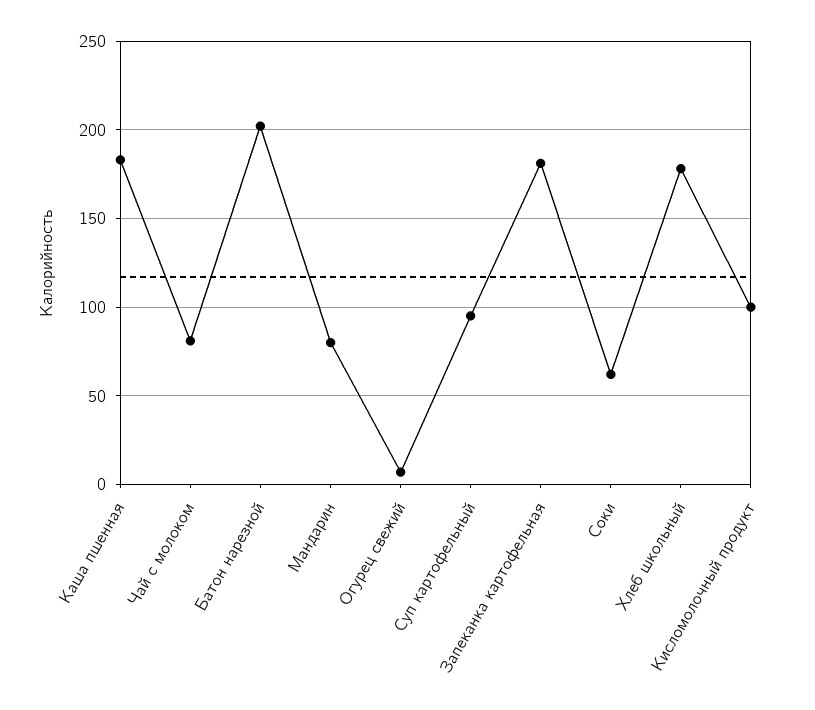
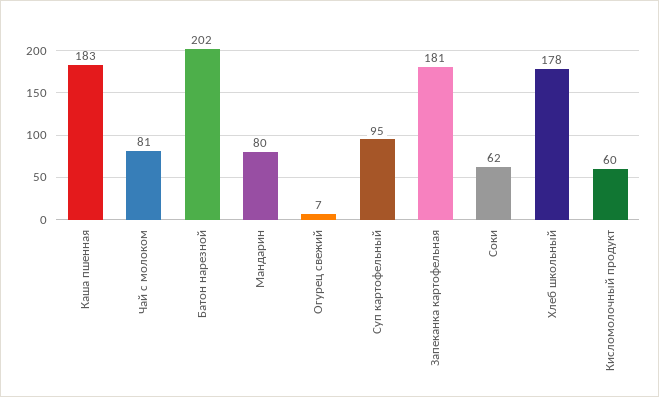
Кисломолочный продукт: 100 -> 60

